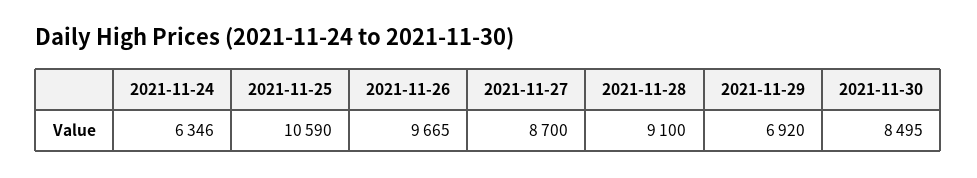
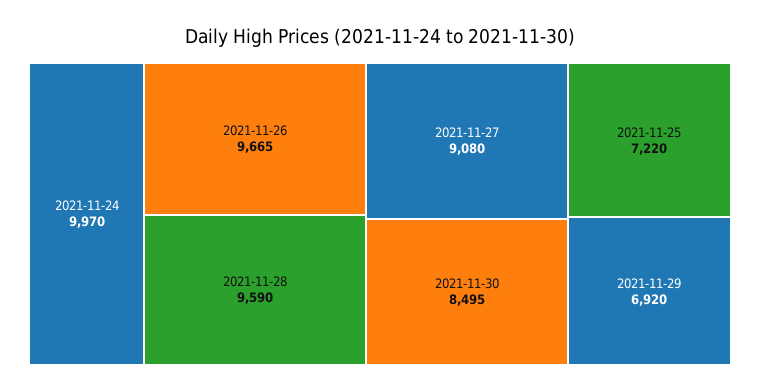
2021-11-24: 6346 -> 9970
2021-11-25: 10590 -> 7220
2021-11-27: 8700 -> 9080
2021-11-28: 9100 -> 9590

